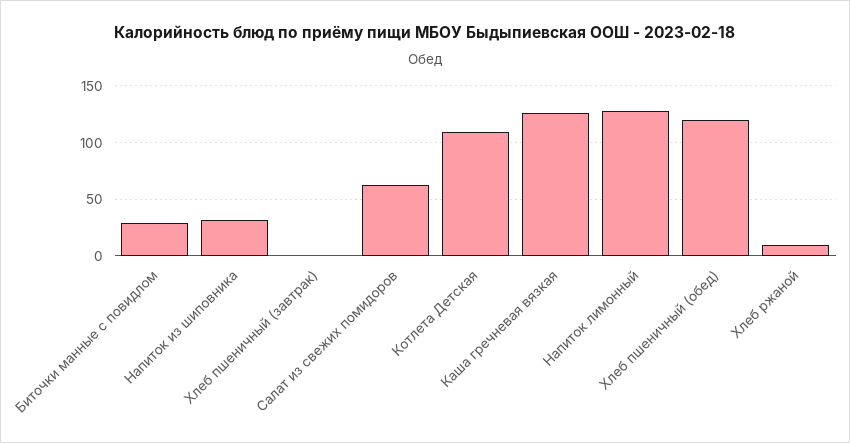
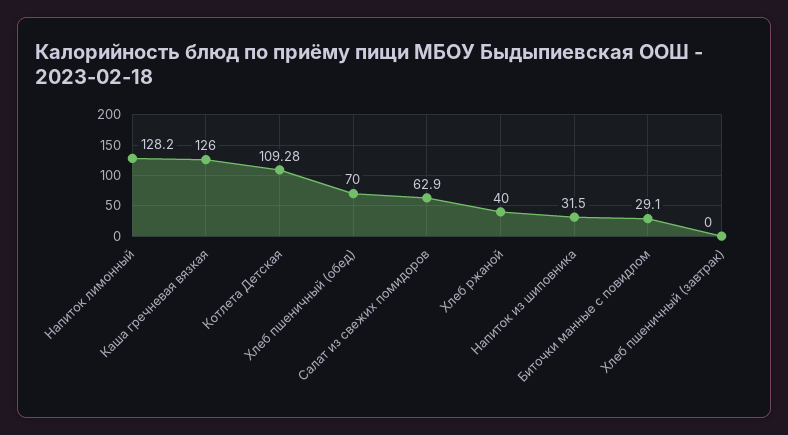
Хлеб пшеничный (обед): 120 -> 70
Хлеб ржаной: 10 -> 40

